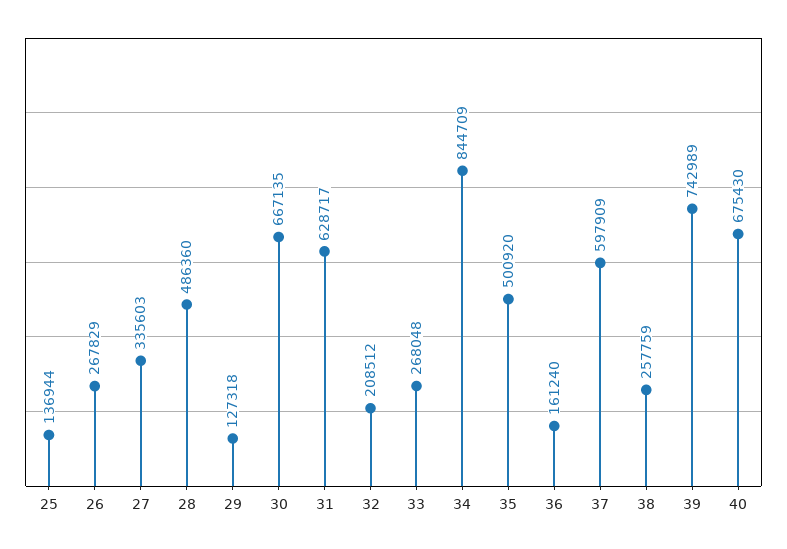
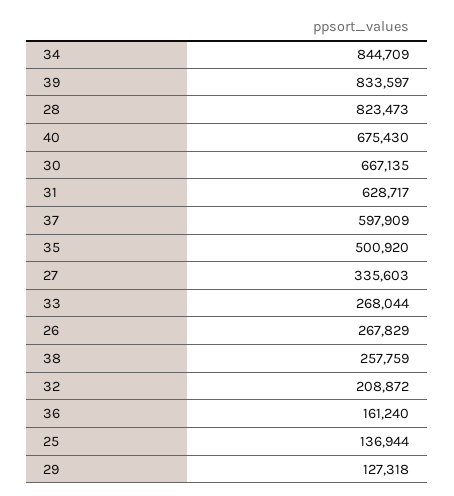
28: 486360 -> 823473
32: 208512 -> 208872
33: 268048 -> 268044
39: 742989 -> 833597

